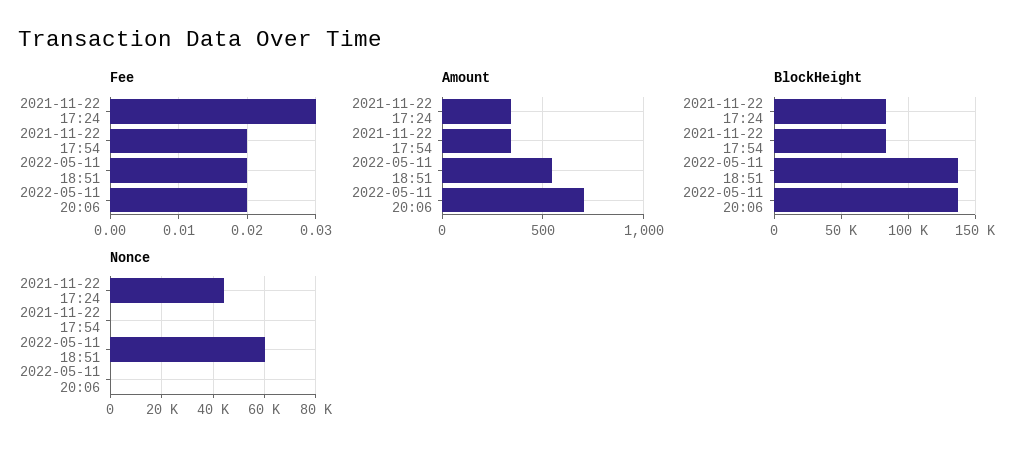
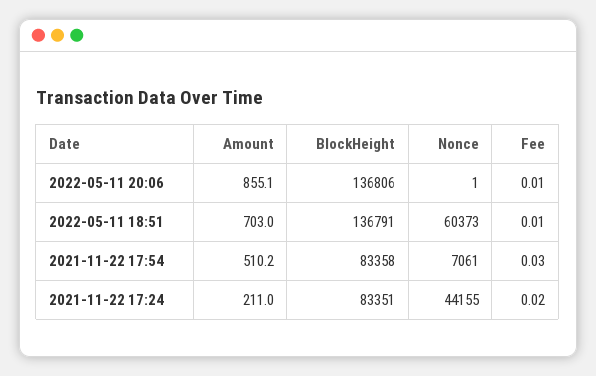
Fee, 2021-11-22 17:24: 0.03 -> 0.02
Fee, 2021-11-22 17:54: 0.02 -> 0.03
Fee, 2022-05-11 18:51: 0.02 -> 0.01
Fee, 2022-05-11 20:06: 0.02 -> 0.01
Amount, 2021-11-22 17:24: 350 -> 211
Amount, 2021-11-22 17:54: 350 -> 510.2
Amount, 2022-05-11 18:51: 550 -> 703
Amount, 2022-05-11 20:06: 700 -> 855.1
Nonce, 2021-11-22 17:54: 0 -> 7061

